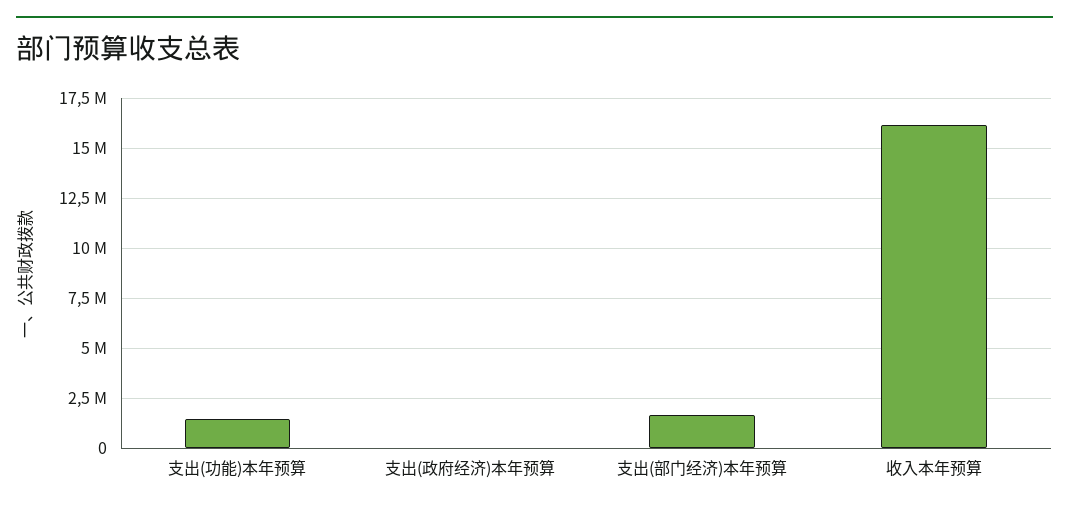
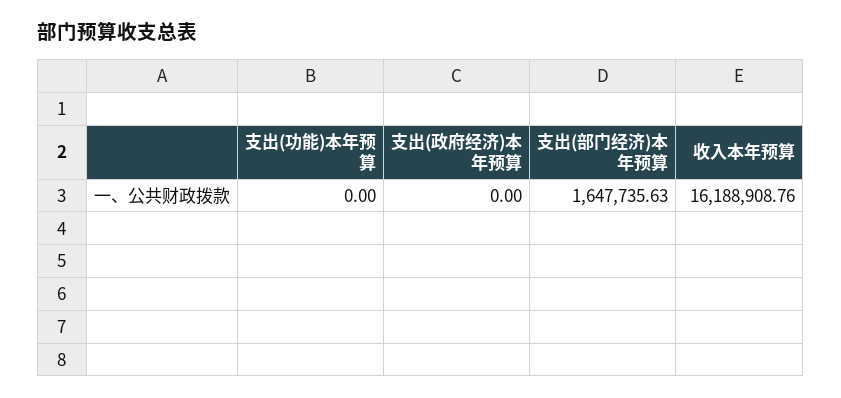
支出(功能)本年预算: 1500000 -> 0

